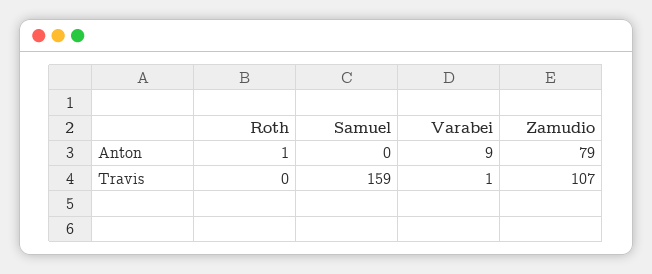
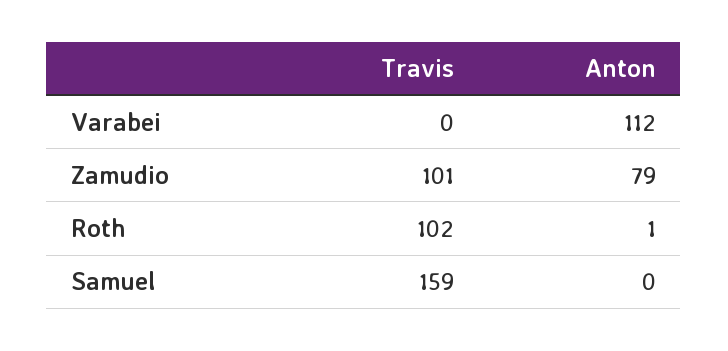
Varabei, Anton: 9 -> 112
Roth, Travis: 0 -> 102
Varabei, Travis: 1 -> 0
Zamudio, Travis: 107 -> 101

